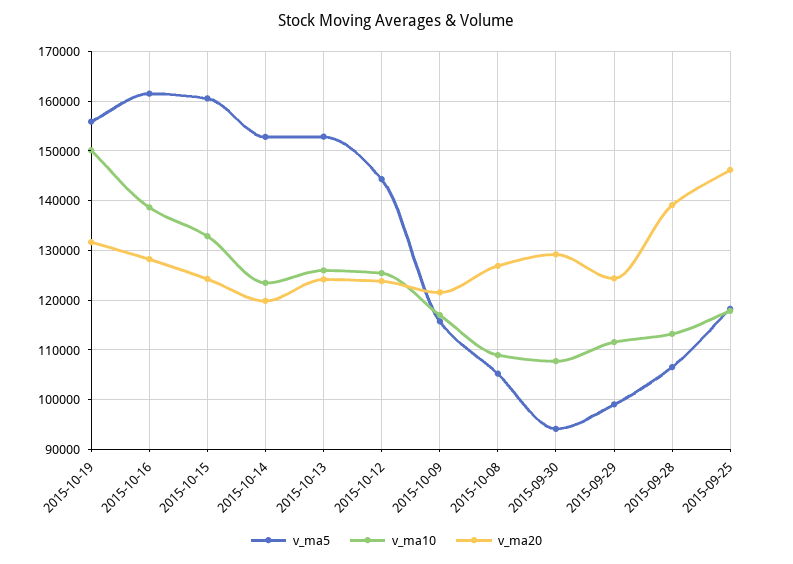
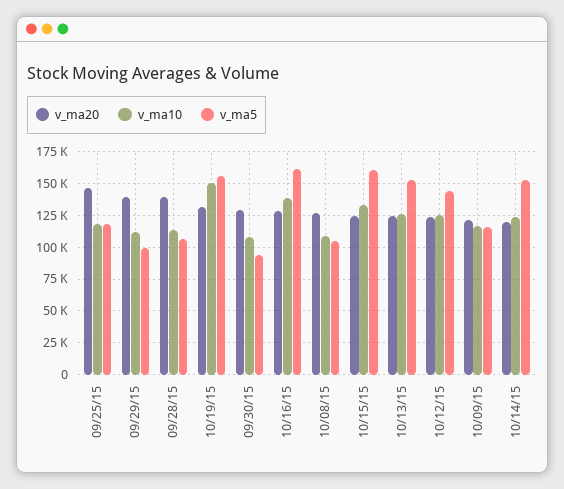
v_ma20, 2015-09-29: 124000 -> 140000

